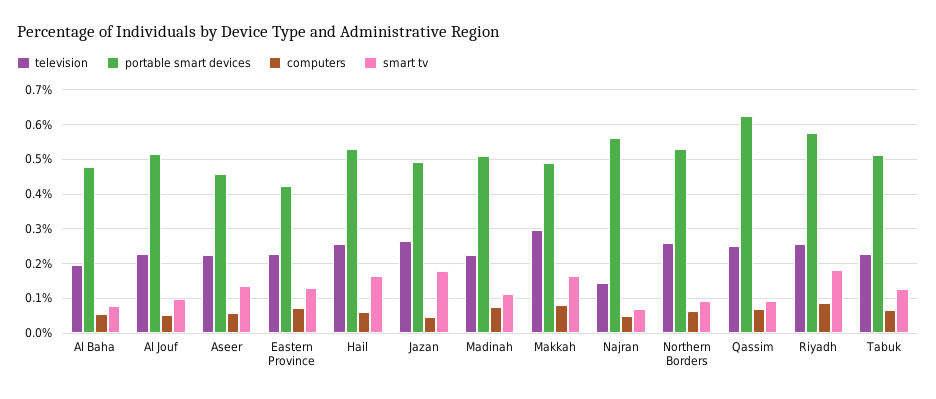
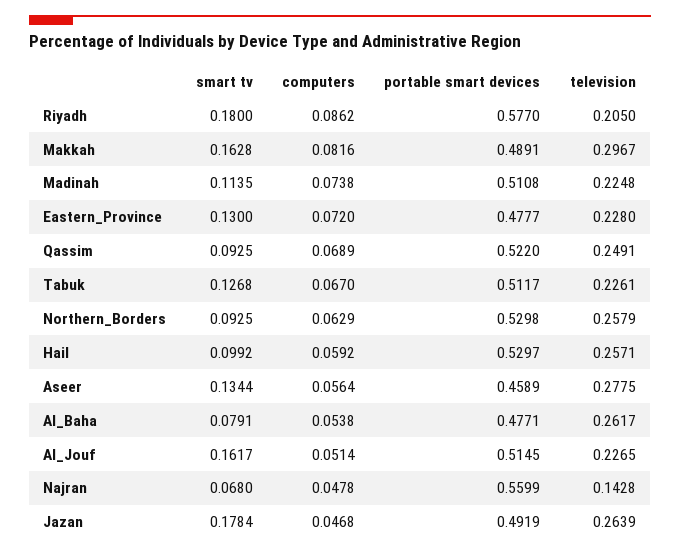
television, Al Baha: 0.2 -> 0.2617
smart tv, Al Jouf: 0.1 -> 0.1617
television, Aseer: 0.22 -> 0.2775
portable smart devices, Eastern Province: 0.42 -> 0.4777
smart tv, Hail: 0.16 -> 0.0992
portable smart devices, Qassim: 0.62 -> 0.522
television, Riyadh: 0.26 -> 0.205

